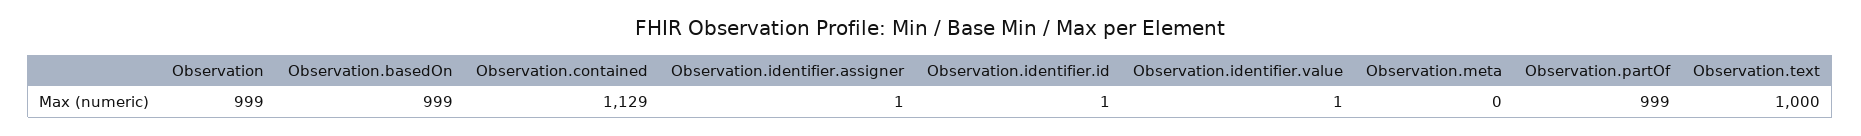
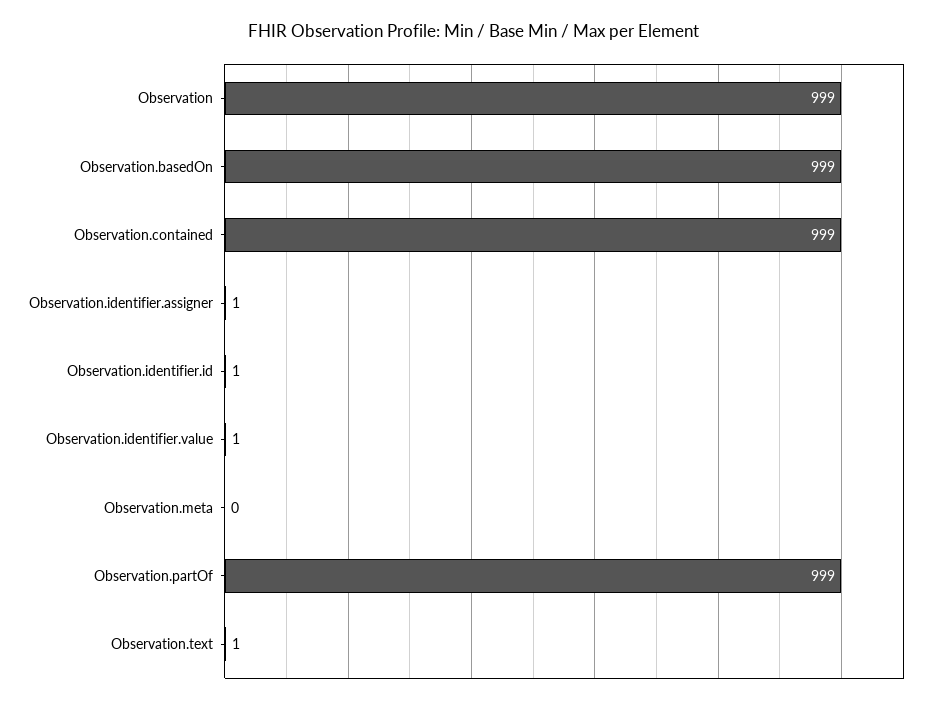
Observation.contained: 1129 -> 999
Observation.text: 1000 -> 1

